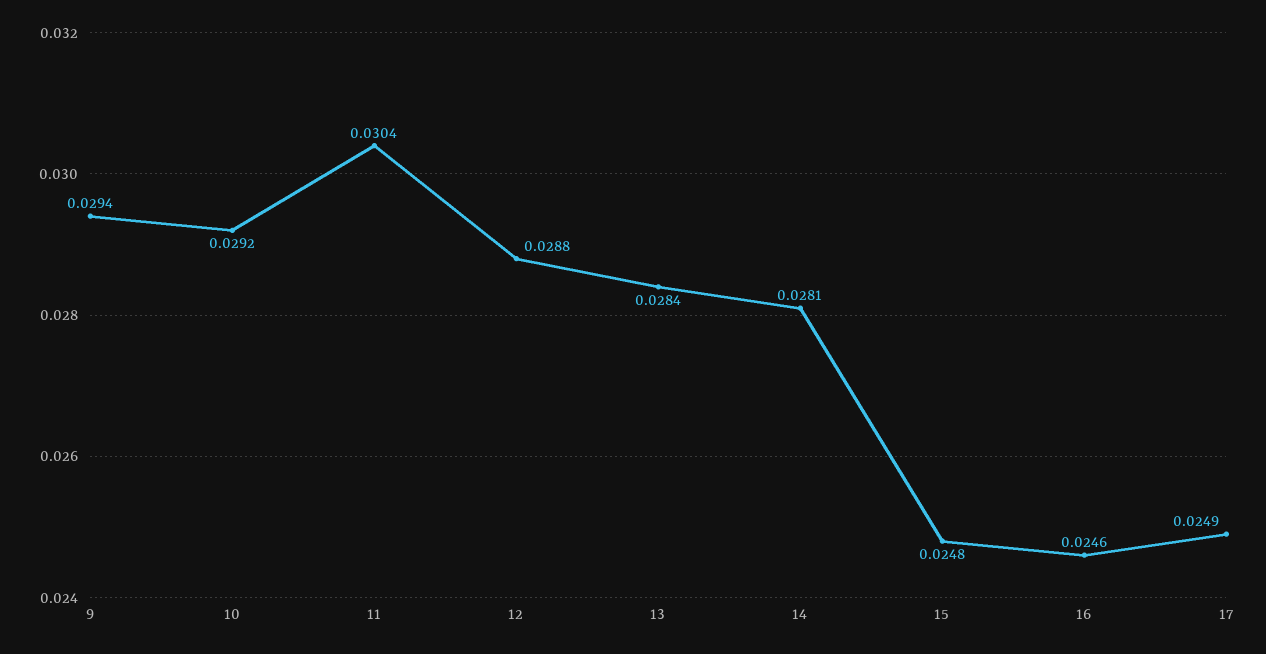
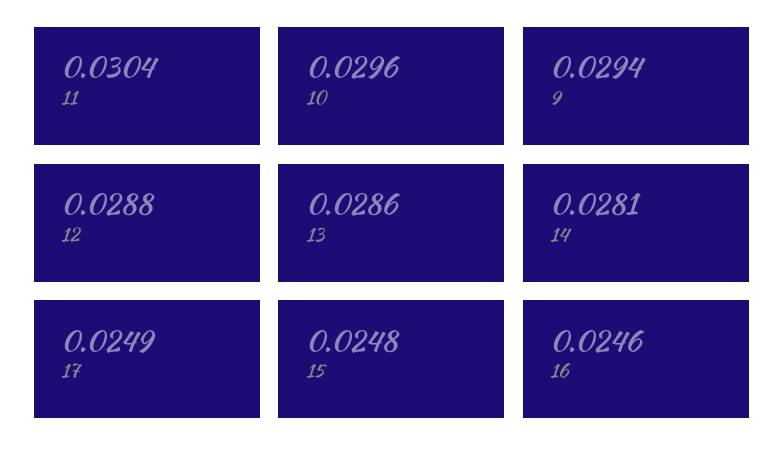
10: 0.0292 -> 0.0296
13: 0.0284 -> 0.0286

